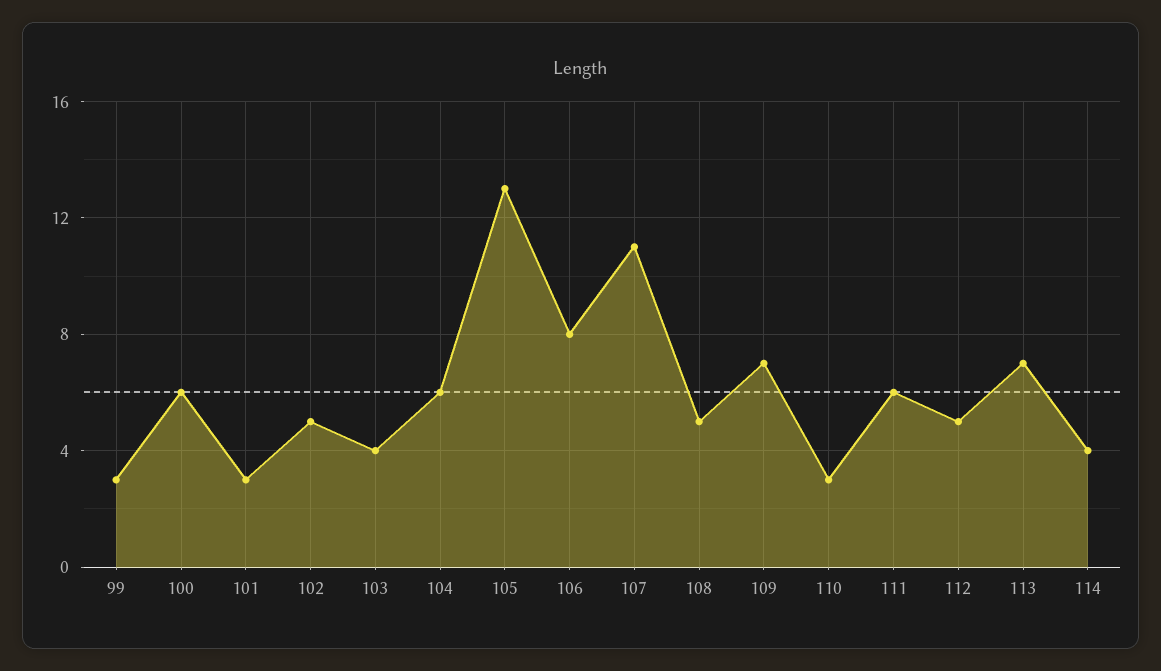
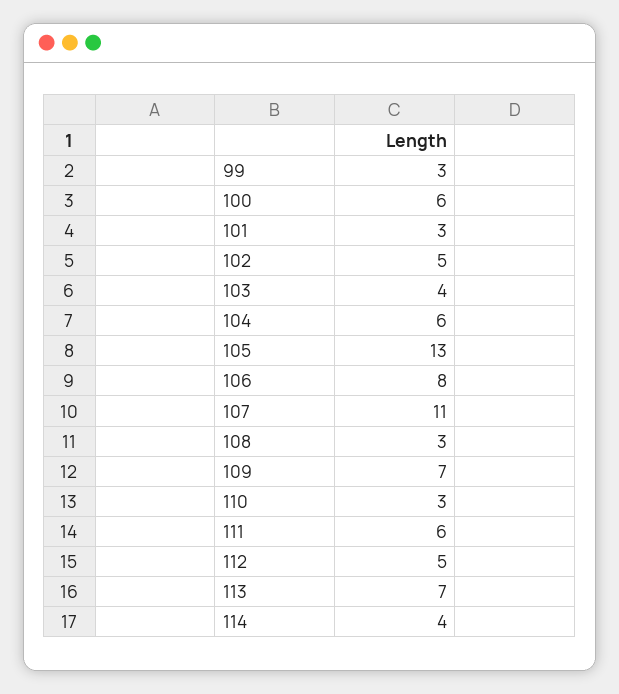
108: 5 -> 3

